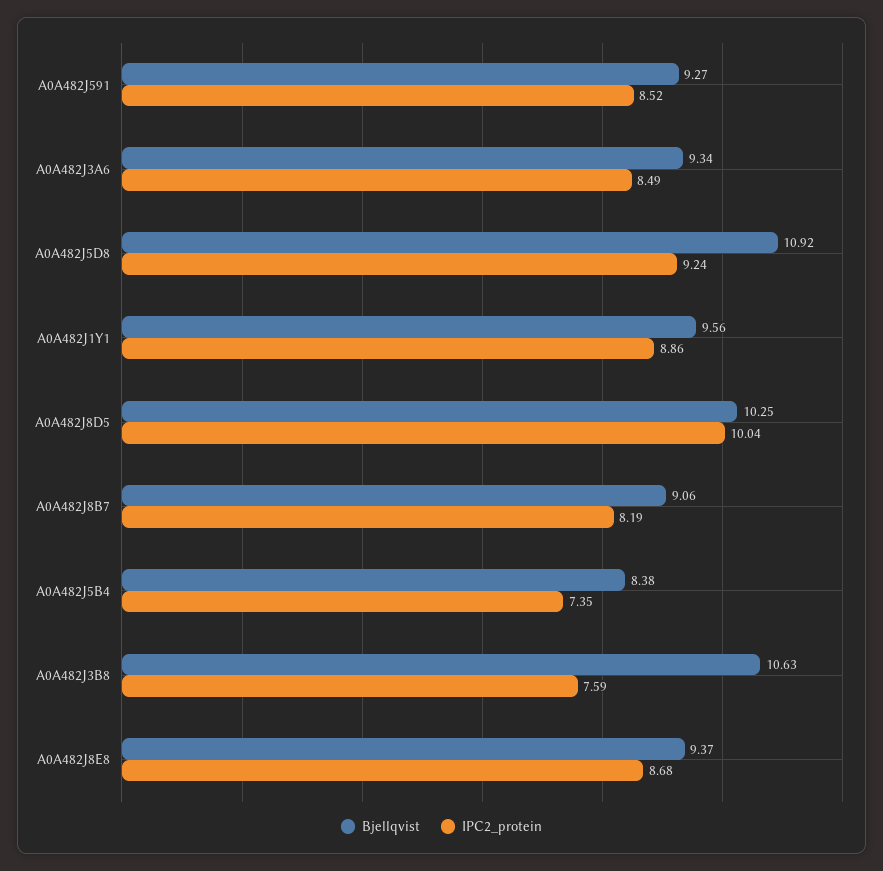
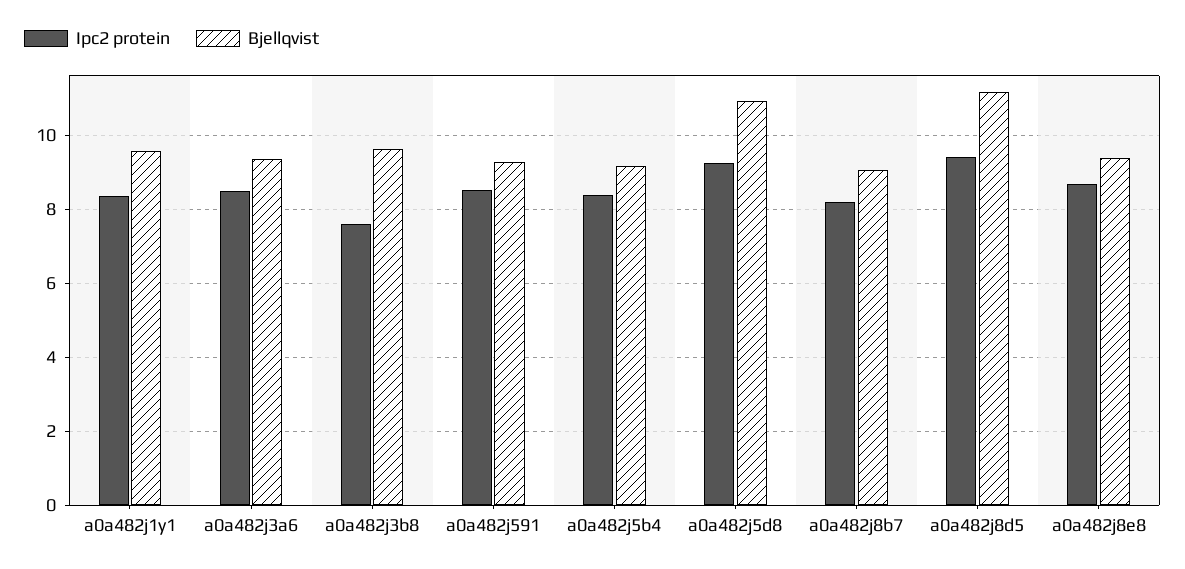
IPC2_protein, A0A482J1Y1: 8.86 -> 8.4
Bjellqvist, A0A482J8D5: 10.25 -> 11.2
IPC2_protein, A0A482J8D5: 10.04 -> 9.4
Bjellqvist, A0A482J5B4: 8.38 -> 9.2
IPC2_protein, A0A482J5B4: 7.35 -> 8.4
Bjellqvist, A0A482J3B8: 10.63 -> 9.6

